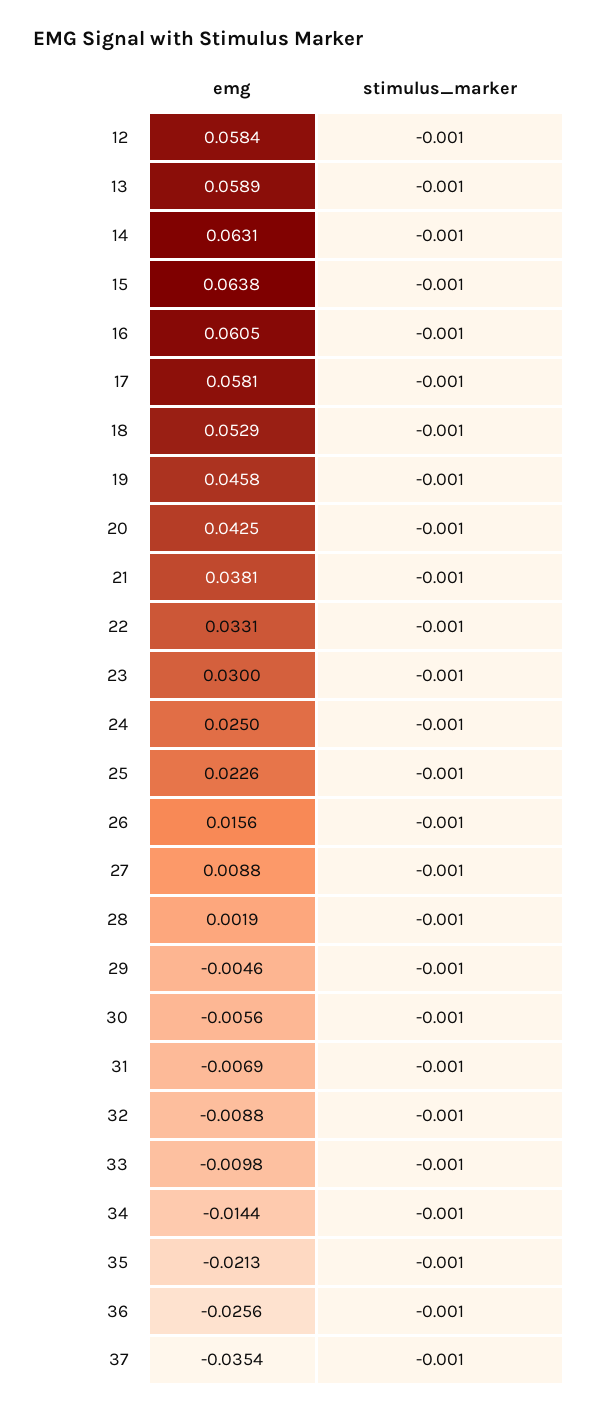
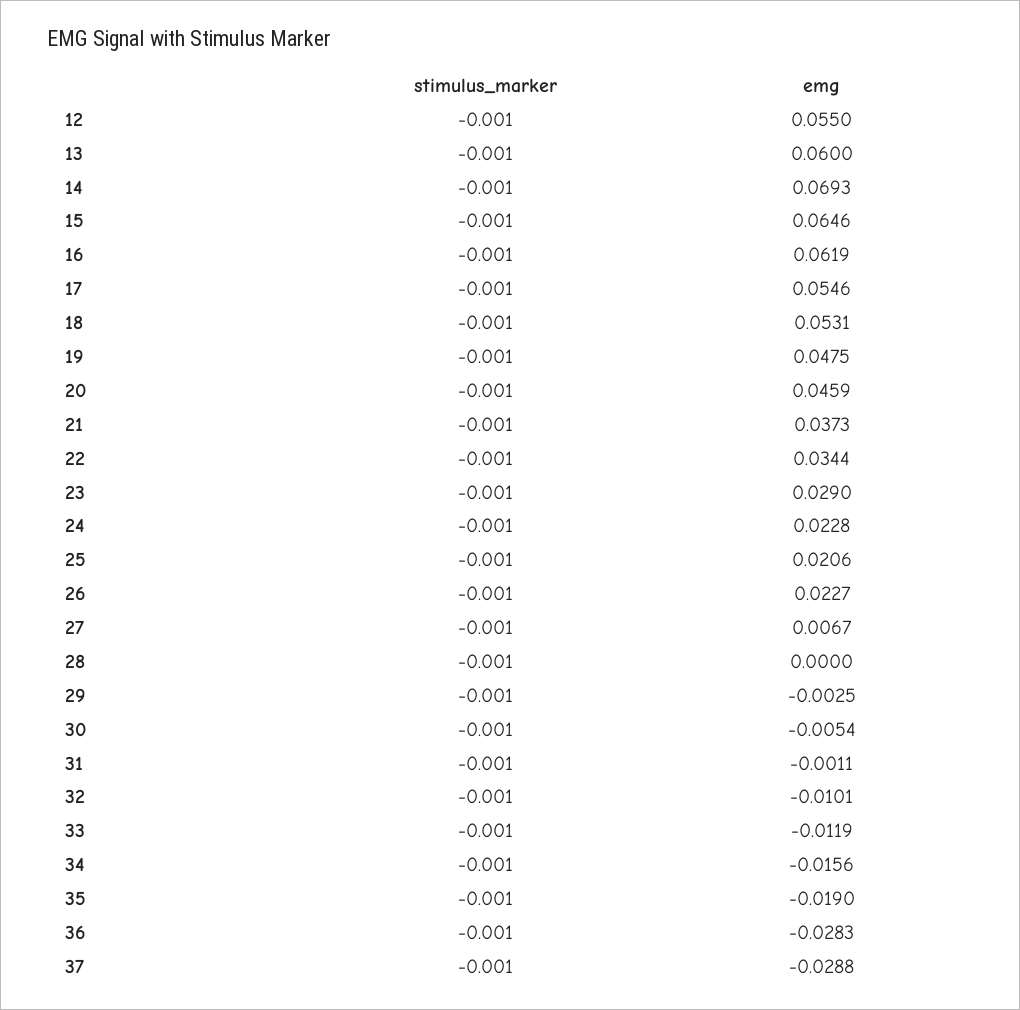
emg, 12: 0.0584 -> 0.055
emg, 13: 0.0589 -> 0.06
emg, 14: 0.0631 -> 0.0693
emg, 15: 0.0638 -> 0.0646
emg, 16: 0.0605 -> 0.0619
emg, 17: 0.0581 -> 0.0546
emg, 18: 0.0529 -> 0.0531
emg, 19: 0.0458 -> 0.0475
emg, 20: 0.0425 -> 0.0459
emg, 21: 0.0381 -> 0.0373
emg, 22: 0.0331 -> 0.0344
emg, 23: 0.03 -> 0.029
emg, 24: 0.025 -> 0.0228
emg, 25: 0.0226 -> 0.0206
emg, 26: 0.0156 -> 0.0227
emg, 27: 0.0088 -> 0.0067
emg, 28: 0.0019 -> 0
emg, 29: -0.0046 -> -0.0025
emg, 30: -0.0056 -> -0.0054
emg, 31: -0.0069 -> -0.0011
emg, 32: -0.0088 -> -0.0101
emg, 33: -0.0098 -> -0.0119
emg, 34: -0.0144 -> -0.0156
emg, 35: -0.0213 -> -0.019
emg, 36: -0.0256 -> -0.0283
emg, 37: -0.0354 -> -0.0288

